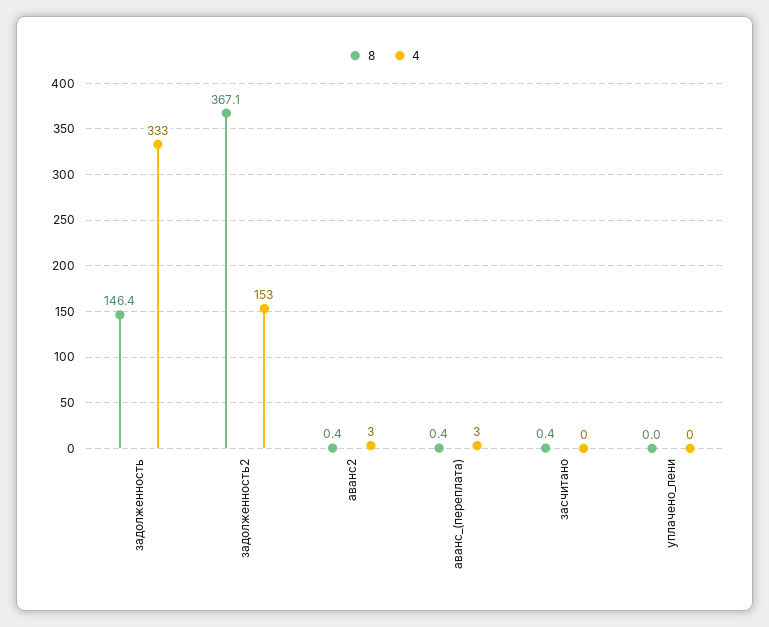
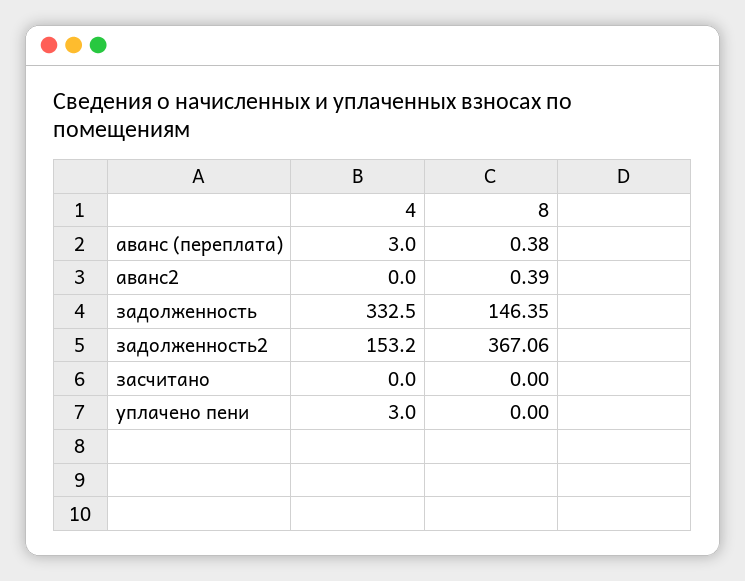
4, аванс2: 3 -> 0
8, засчитано: 0.4 -> 0
4, уплачено_пени: 0 -> 3

